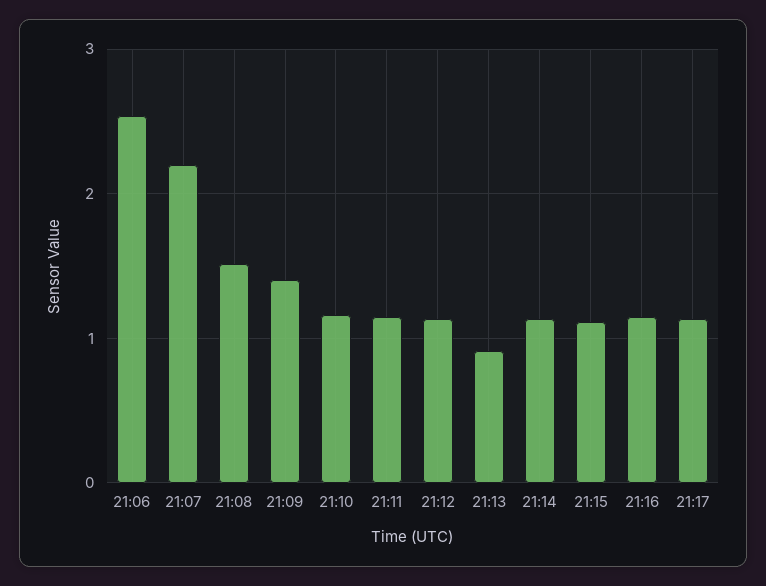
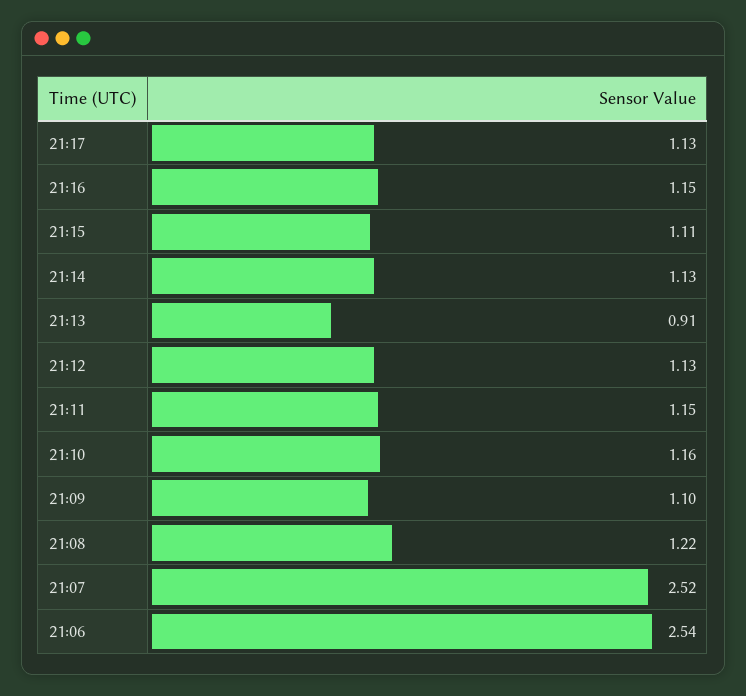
21:07: 2.2 -> 2.52
21:08: 1.5 -> 1.22
21:09: 1.4 -> 1.1

